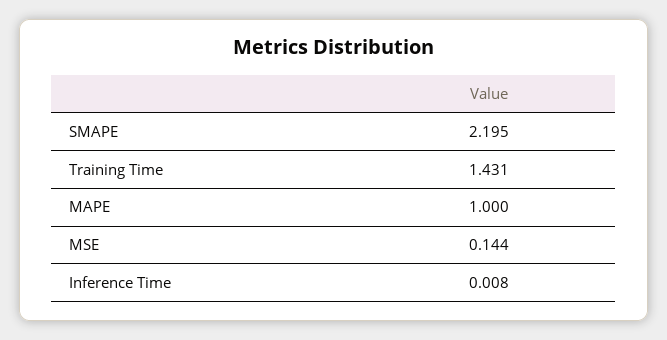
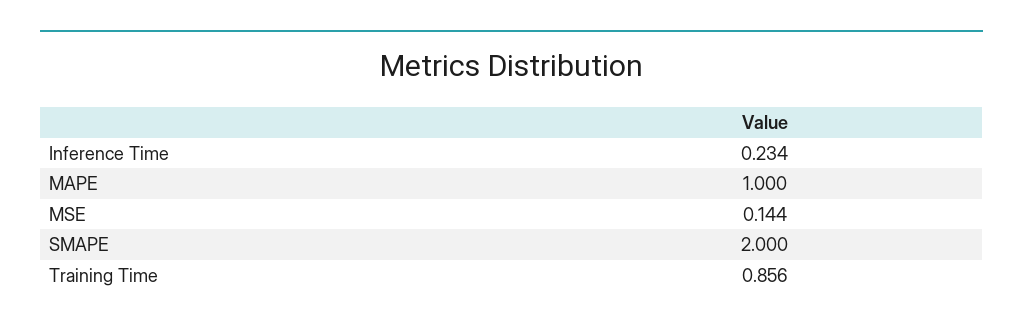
SMAPE: 2.195 -> 2
Training Time: 1.431 -> 0.856
Inference Time: 0.008 -> 0.234

